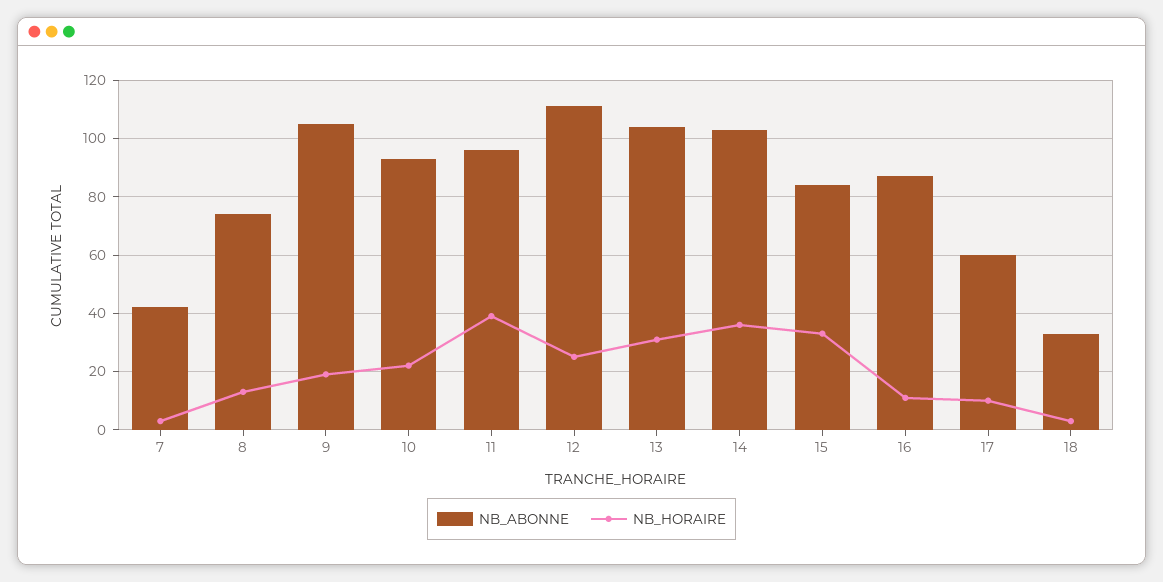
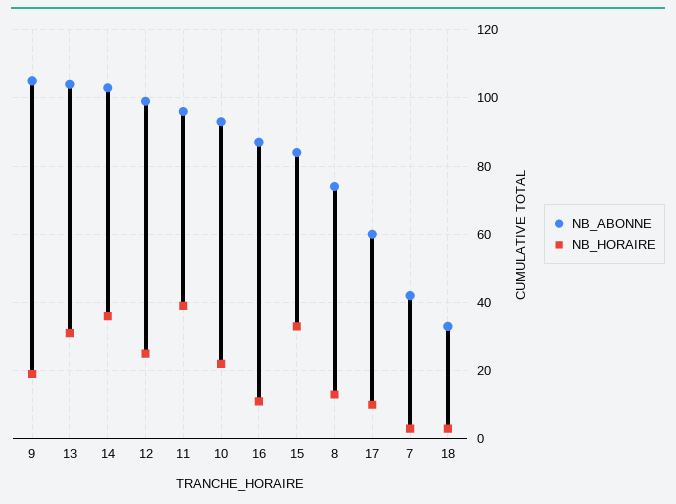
NB_ABONNE, 12: 110 -> 100

